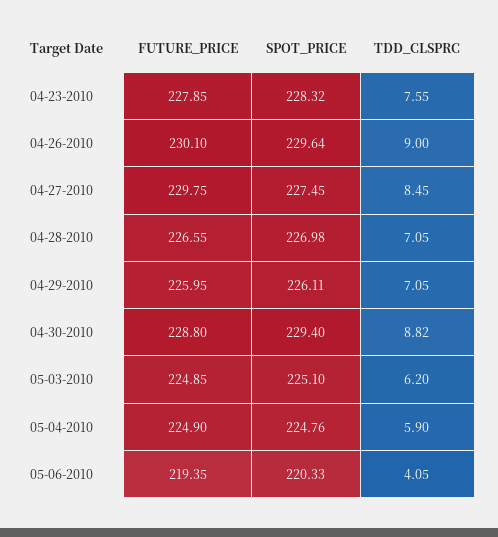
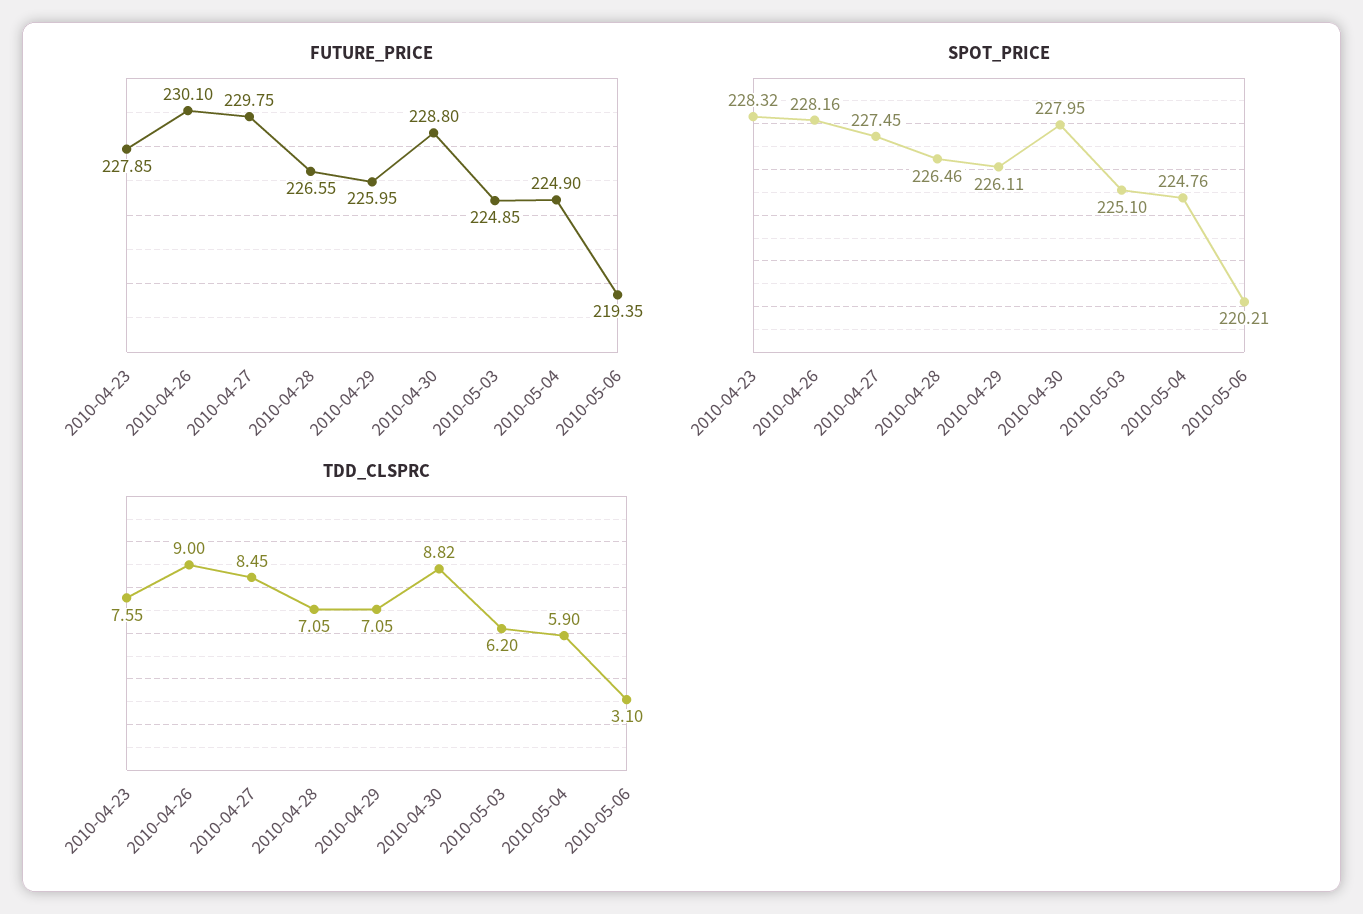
SPOT_PRICE, 04-26-2010: 229.64 -> 228.16
SPOT_PRICE, 04-28-2010: 226.98 -> 226.46
SPOT_PRICE, 04-30-2010: 229.4 -> 227.95
SPOT_PRICE, 05-06-2010: 220.33 -> 220.21
TDD_CLSPRC, 05-06-2010: 4.05 -> 3.1

